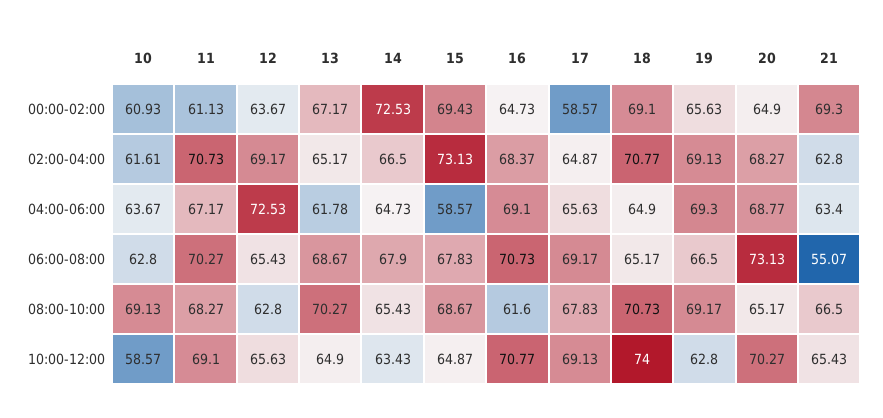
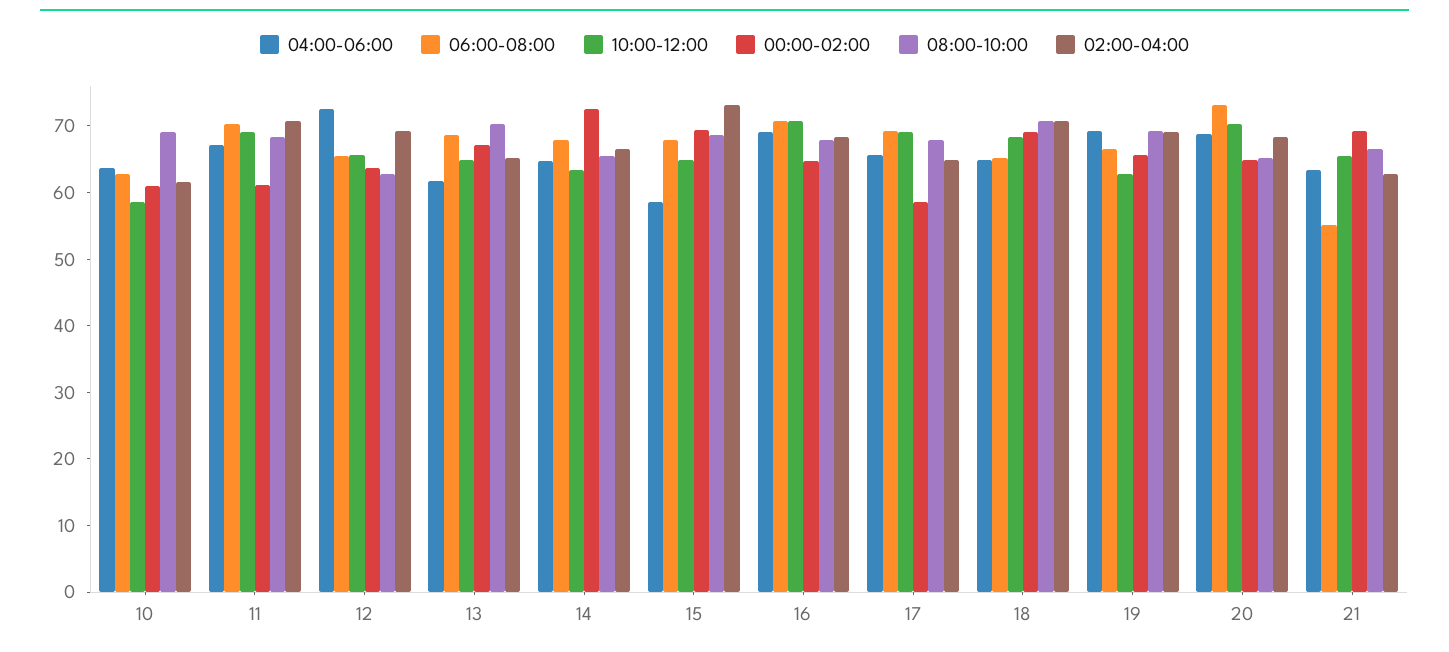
08:00-10:00, 16: 61.6 -> 68
10:00-12:00, 18: 74 -> 68

